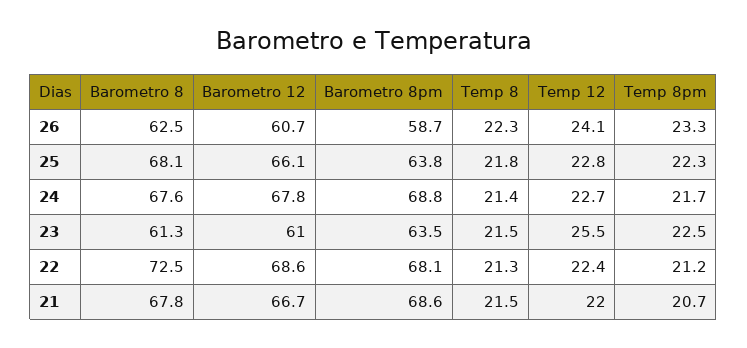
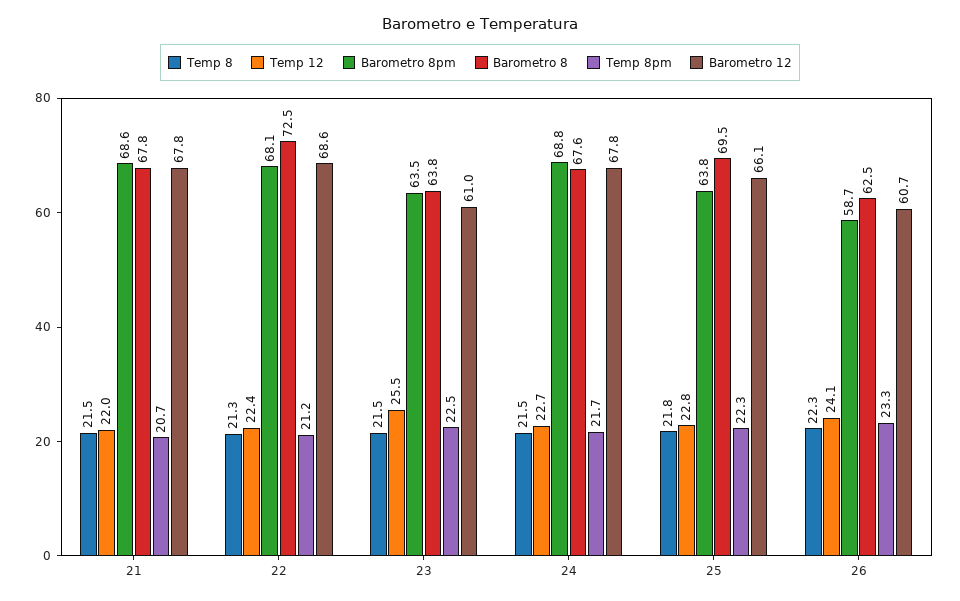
Barometro 8, 25: 68.1 -> 69.5
Temp 8, 24: 21.4 -> 21.5
Barometro 8, 23: 61.3 -> 63.8
Barometro 12, 21: 66.7 -> 67.8

